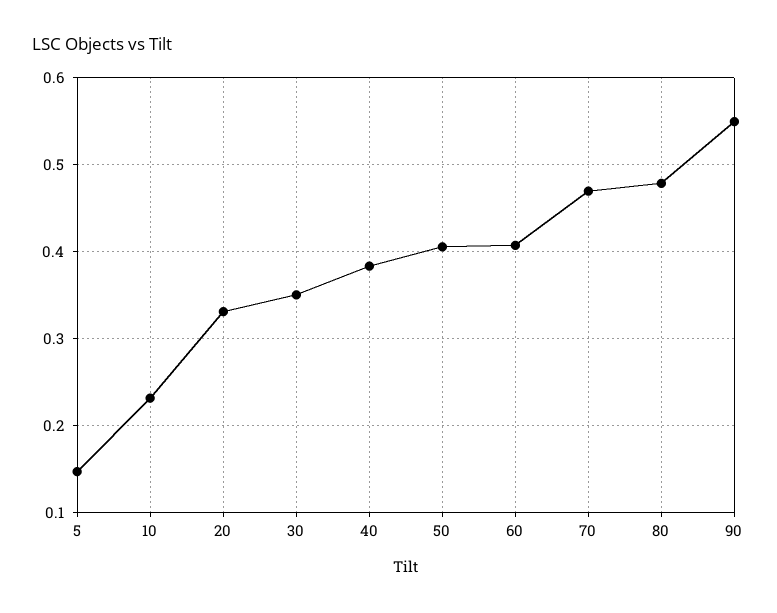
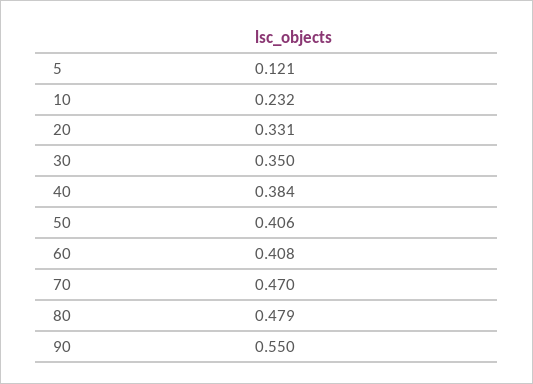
5: 0.15 -> 0.121

